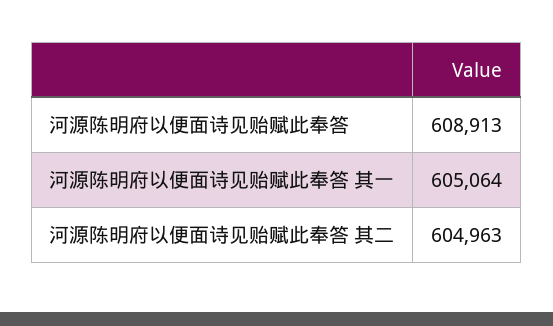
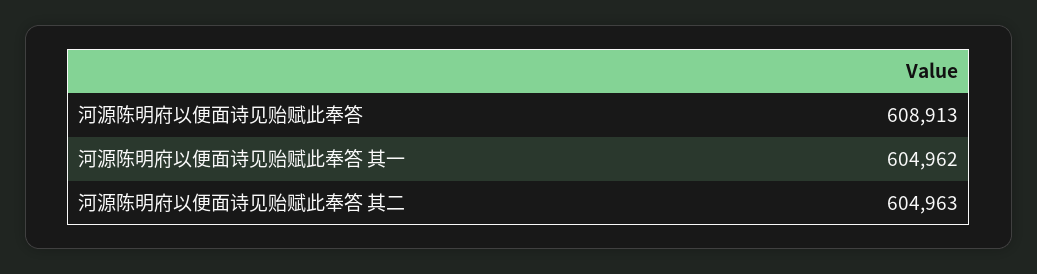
河源陈明府以便面诗见贻赋此奉答 其一: 605064 -> 604962

